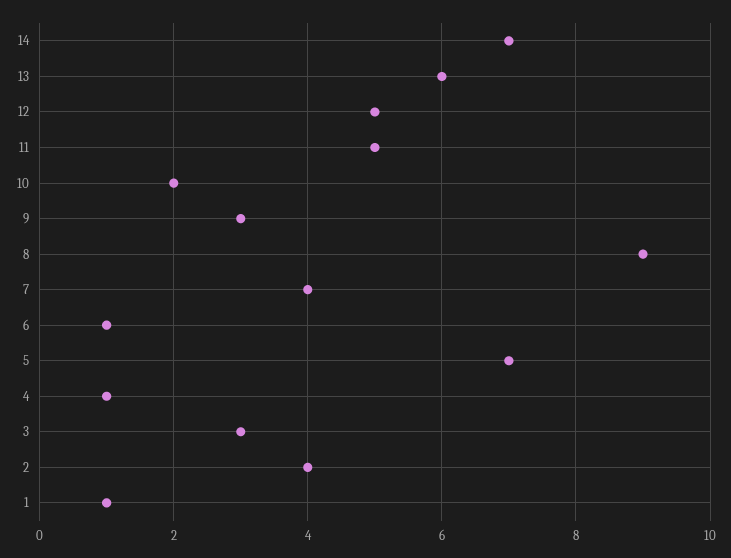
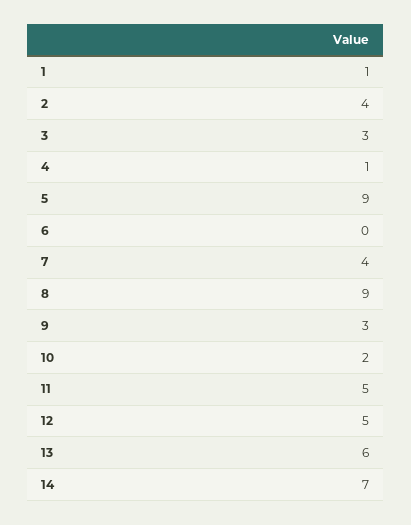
6: 1 -> 0
5: 7 -> 9

